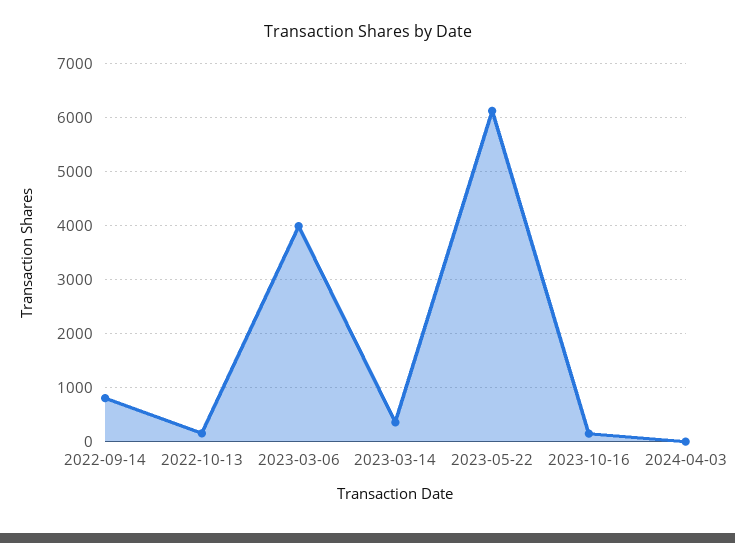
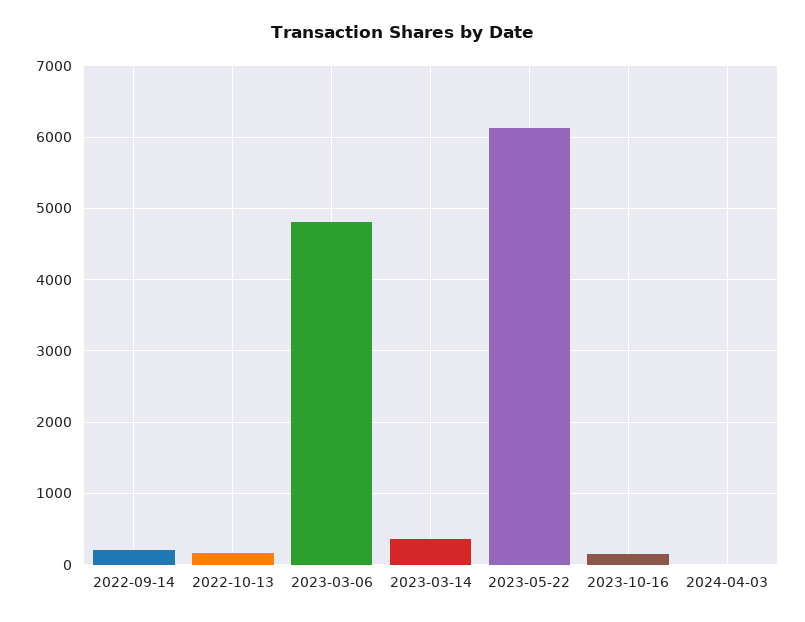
2022-09-14: 800 -> 200
2023-03-06: 4000 -> 4800

